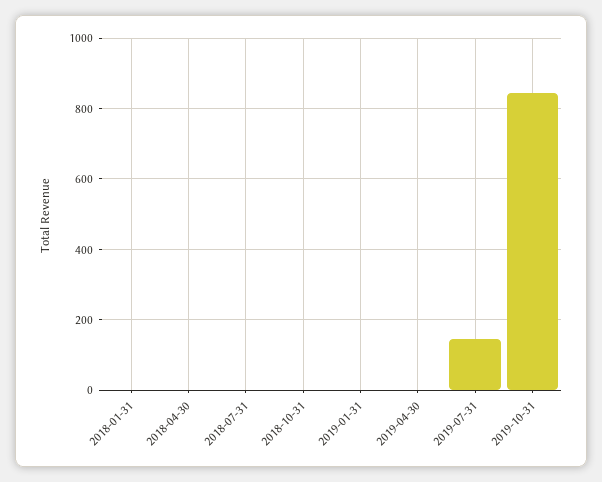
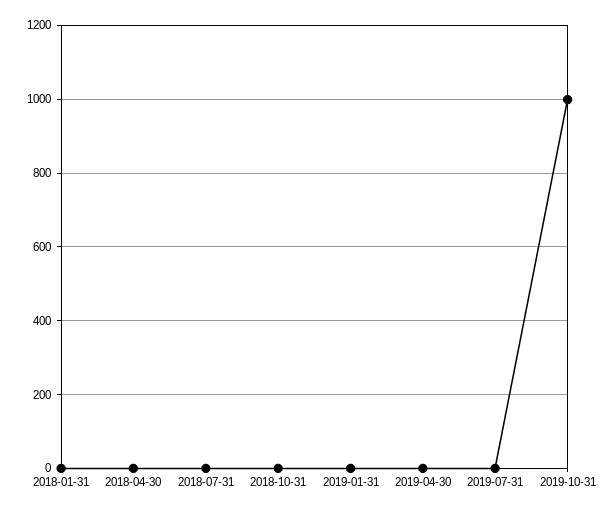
2019-07-31: 140 -> 0
2019-10-31: 840 -> 1000

